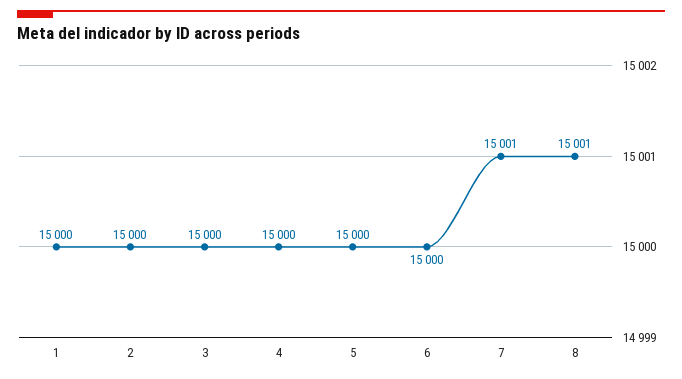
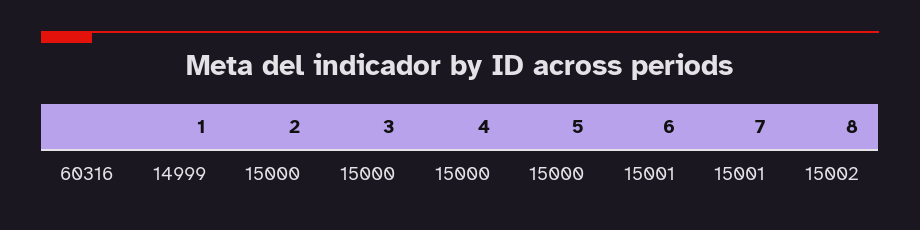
1: 15000 -> 14999
6: 15000 -> 15001
8: 15001 -> 15002

